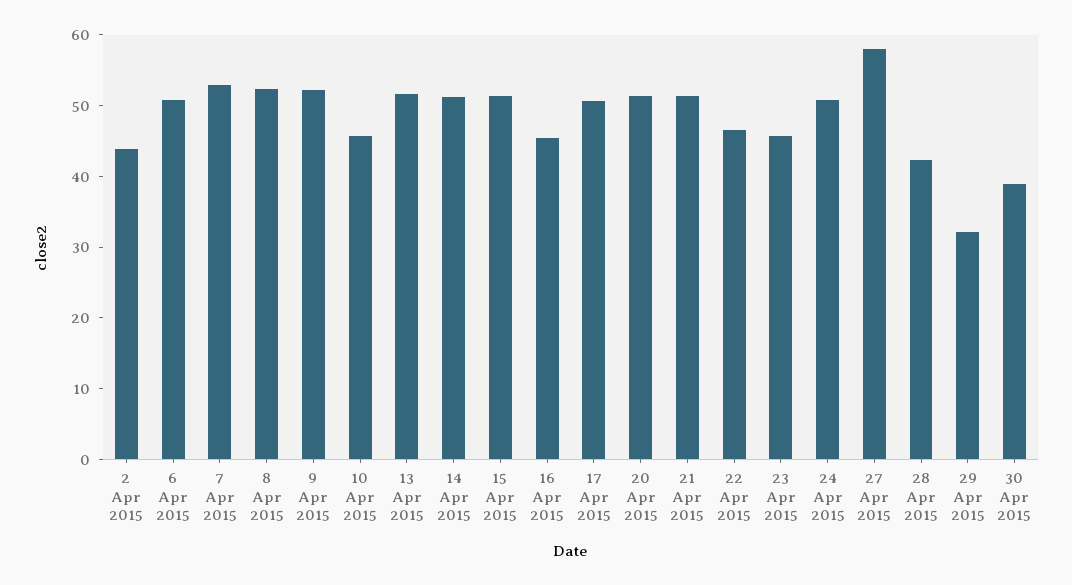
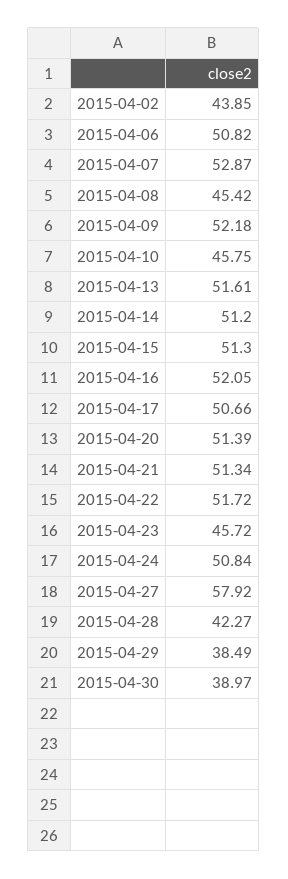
8 Apr 2015: 52 -> 45.42
16 Apr 2015: 46 -> 52.05
22 Apr 2015: 46 -> 51.72
29 Apr 2015: 32 -> 38.49

